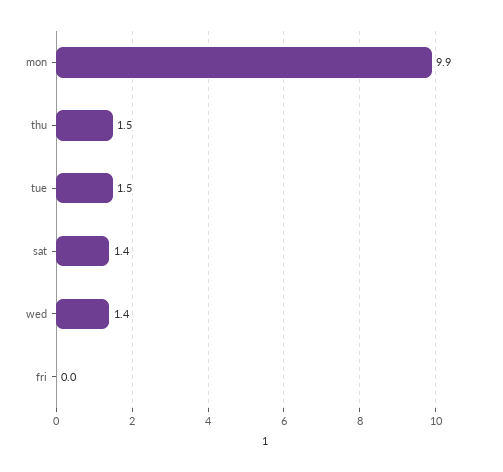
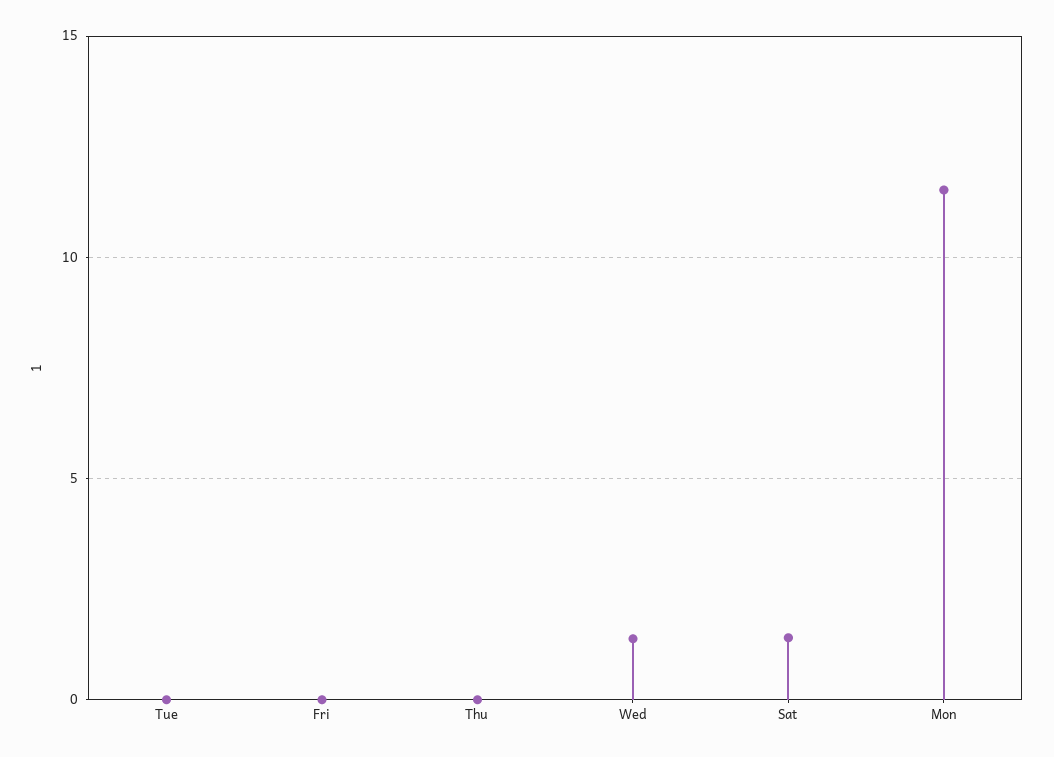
mon: 9.9 -> 11.5
thu: 1.5 -> 0
tue: 1.5 -> 0

